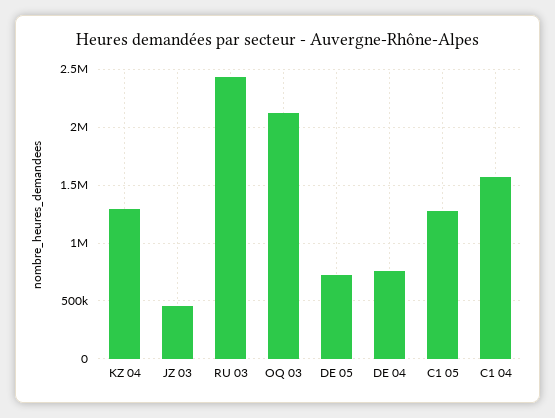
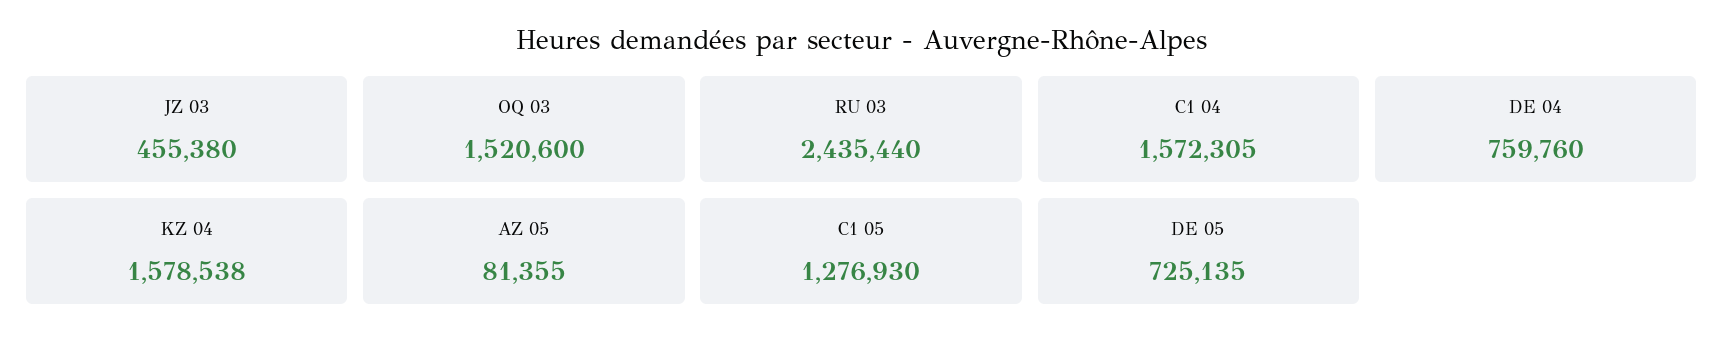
KZ 04: 1300000 -> 1578538
OQ 03: 2100000 -> 1520600
AZ 05: none -> 81355

